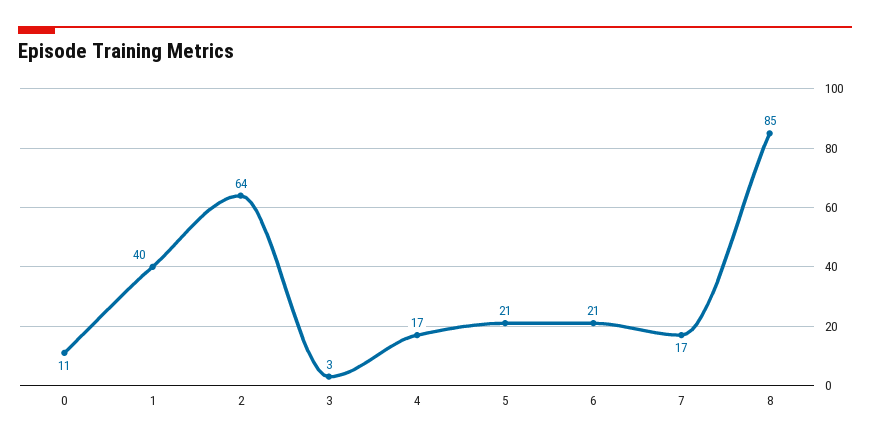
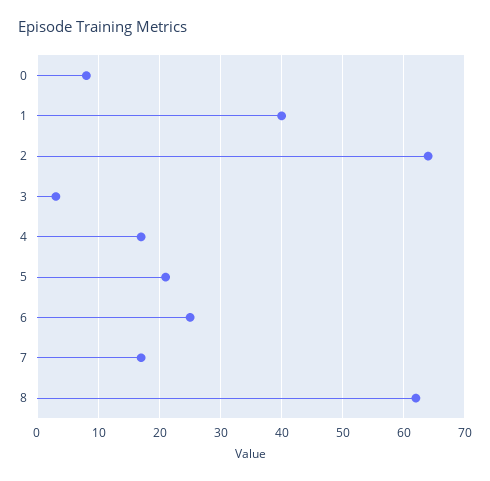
0: 11 -> 8
6: 21 -> 25
8: 85 -> 62

